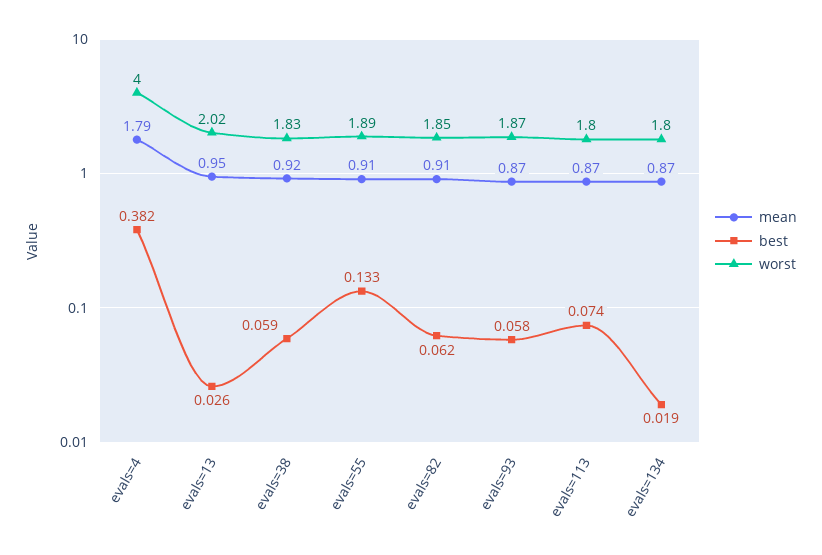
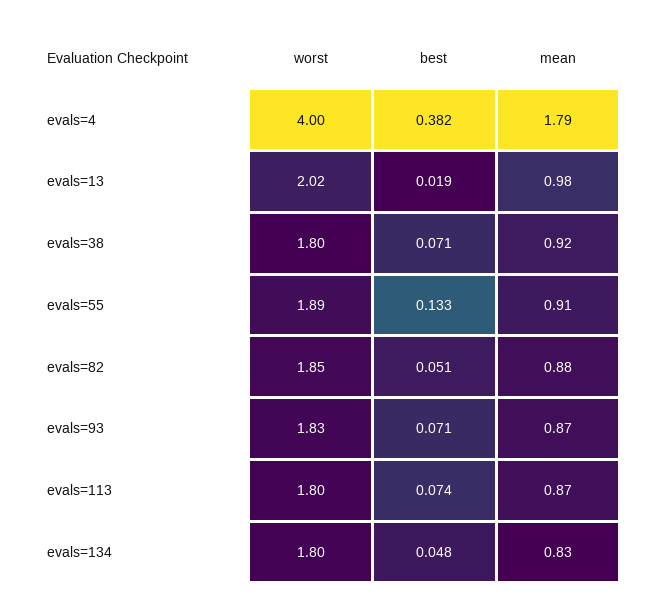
mean, evals=13: 0.95 -> 0.98
best, evals=13: 0.026 -> 0.019
best, evals=38: 0.059 -> 0.071
worst, evals=38: 1.83 -> 1.8
mean, evals=82: 0.91 -> 0.88
best, evals=82: 0.062 -> 0.051
best, evals=93: 0.058 -> 0.071
worst, evals=93: 1.87 -> 1.83
mean, evals=134: 0.87 -> 0.83
best, evals=134: 0.019 -> 0.048

